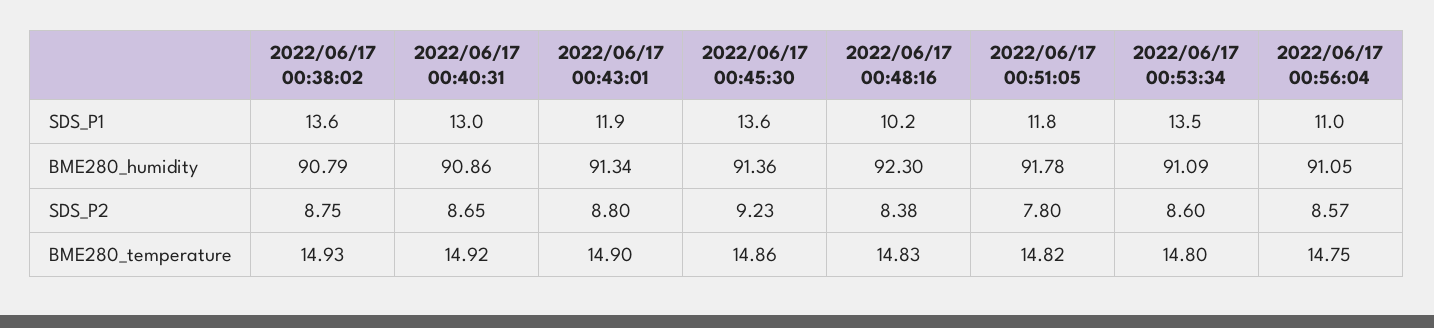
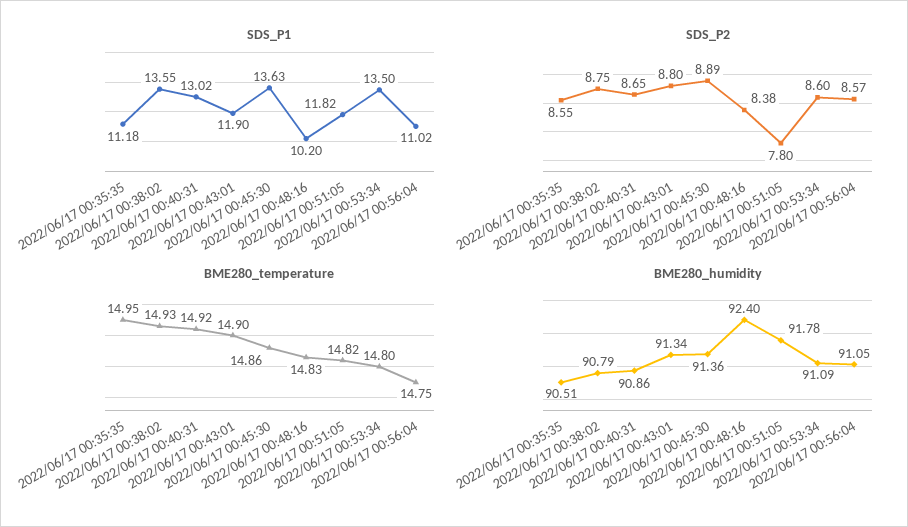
BME280_humidity, 2022/06/17 00:48:16: 92.3 -> 92.4
SDS_P2, 2022/06/17 00:45:30: 9.23 -> 8.89
SDS_P1, 2022/06/17 00:35:35: none -> 11.18
SDS_P2, 2022/06/17 00:35:35: none -> 8.55
BME280_temperature, 2022/06/17 00:35:35: none -> 14.95
BME280_humidity, 2022/06/17 00:35:35: none -> 90.51

